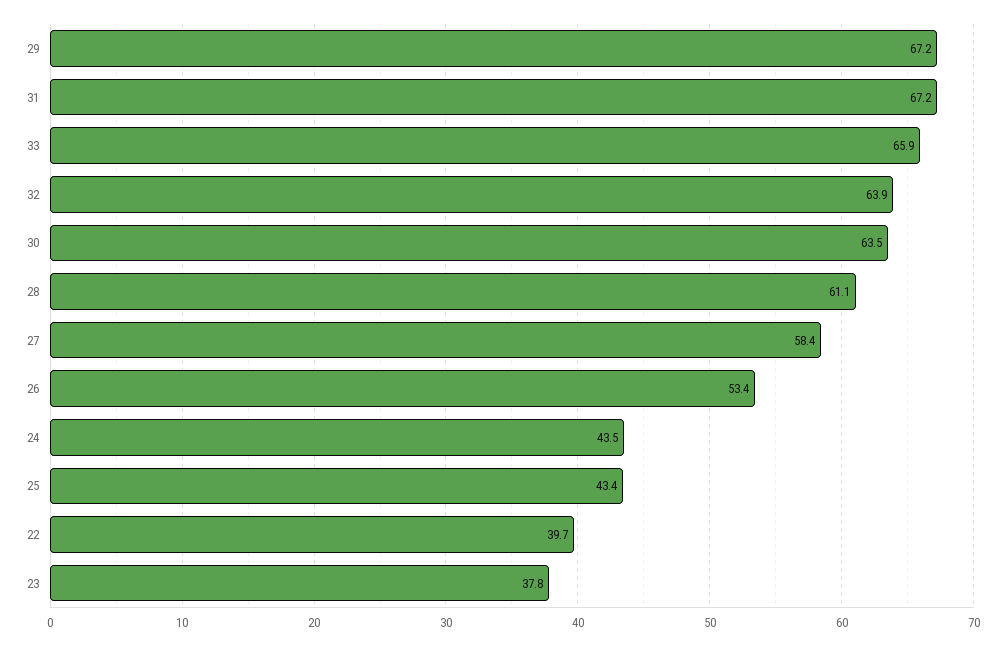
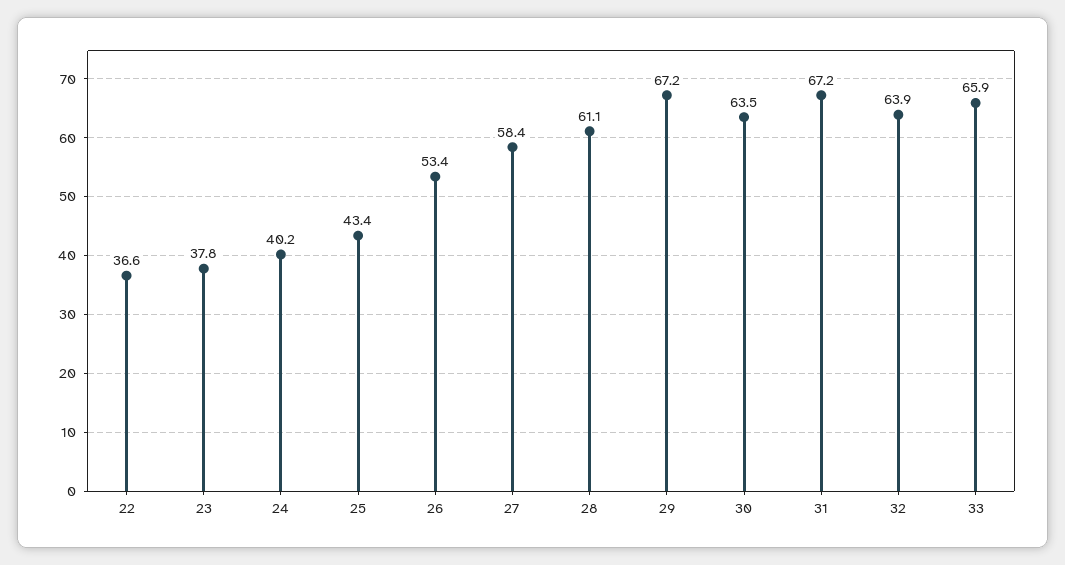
24: 43.5 -> 40.2
22: 39.7 -> 36.6

